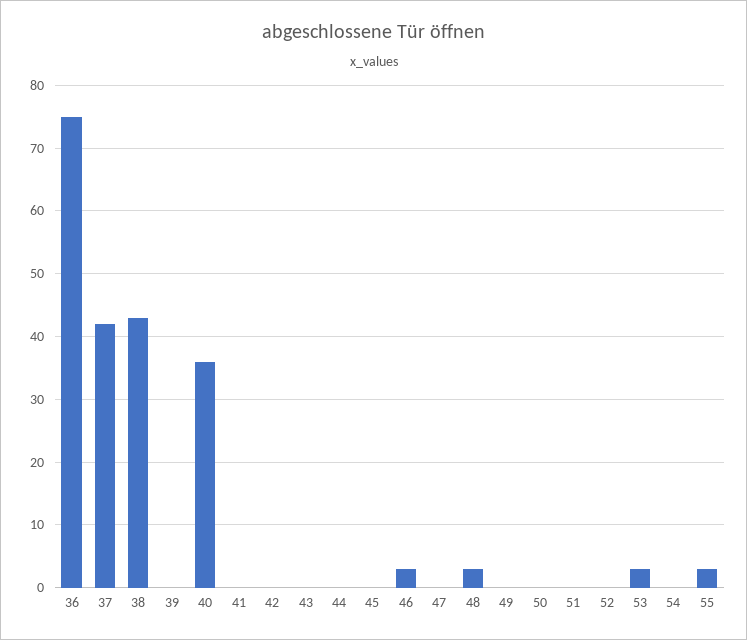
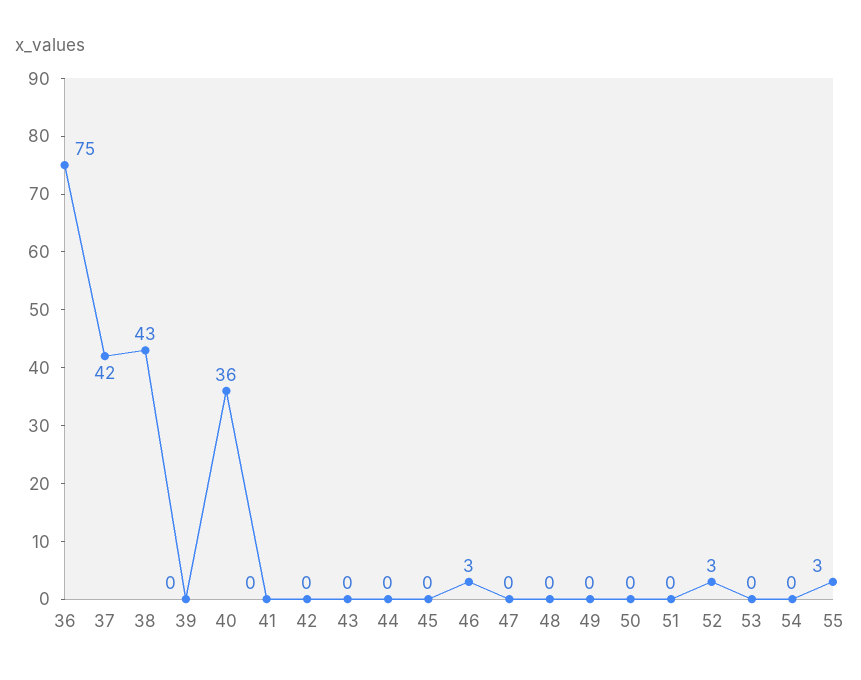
48: 3 -> 0
52: 0 -> 3
53: 3 -> 0

